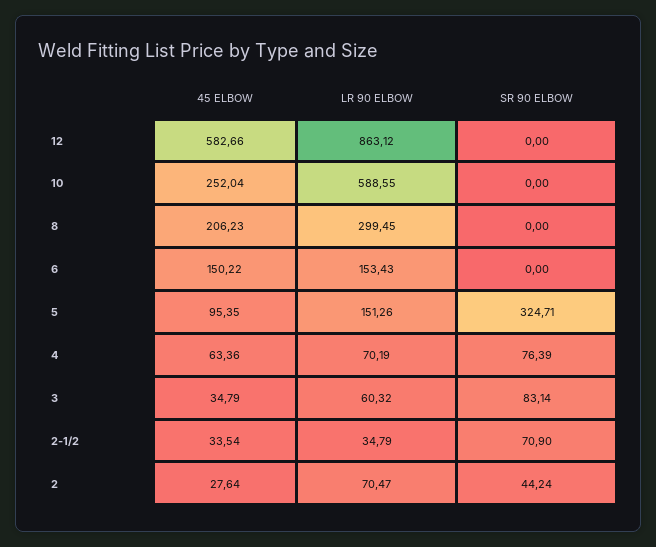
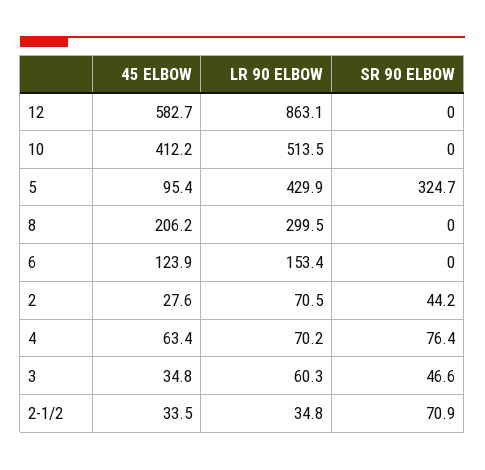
45 ELBOW, 10: 252.04 -> 412.2
LR 90 ELBOW, 10: 588.55 -> 513.5
45 ELBOW, 6: 150.22 -> 123.9
LR 90 ELBOW, 5: 151.26 -> 429.9
SR 90 ELBOW, 3: 83.14 -> 46.6

